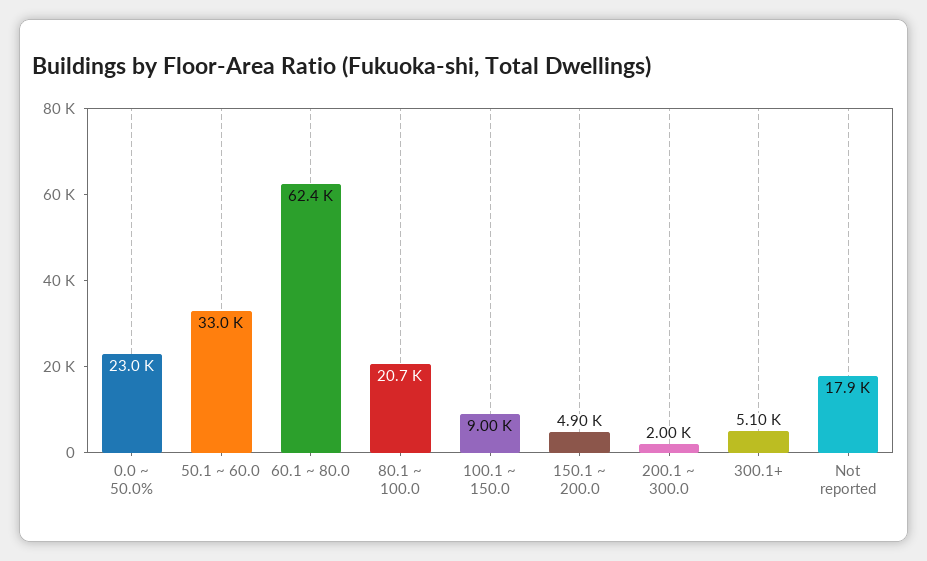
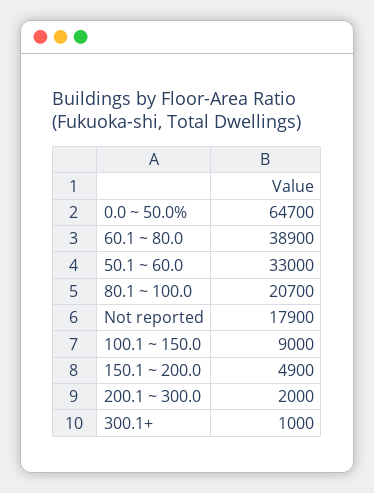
0.0 ~ 50.0%: 23000 -> 64700
60.1 ~ 80.0: 62400 -> 38900
300.1+: 5100 -> 1000

